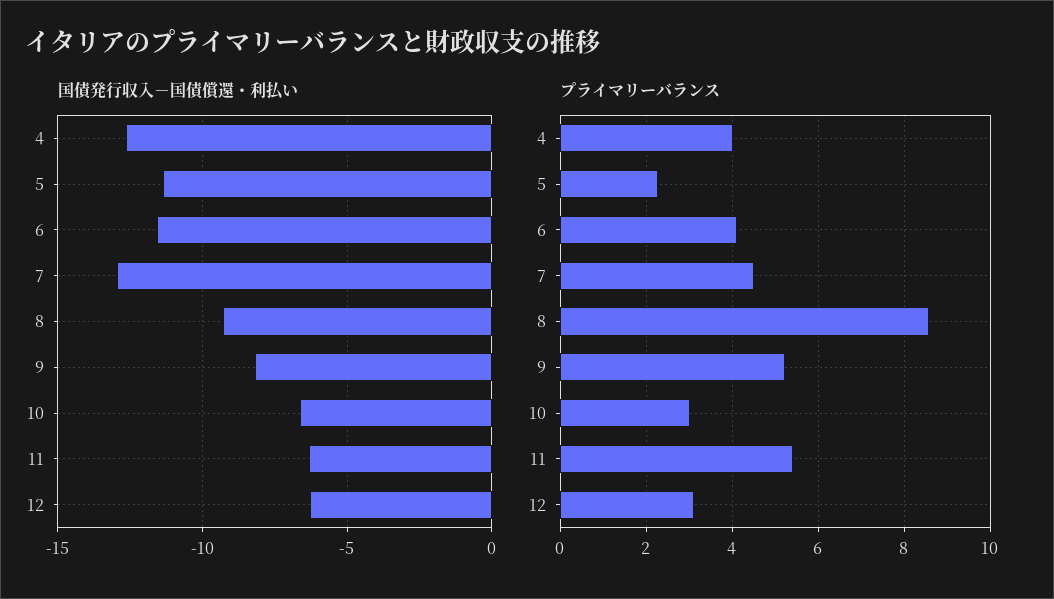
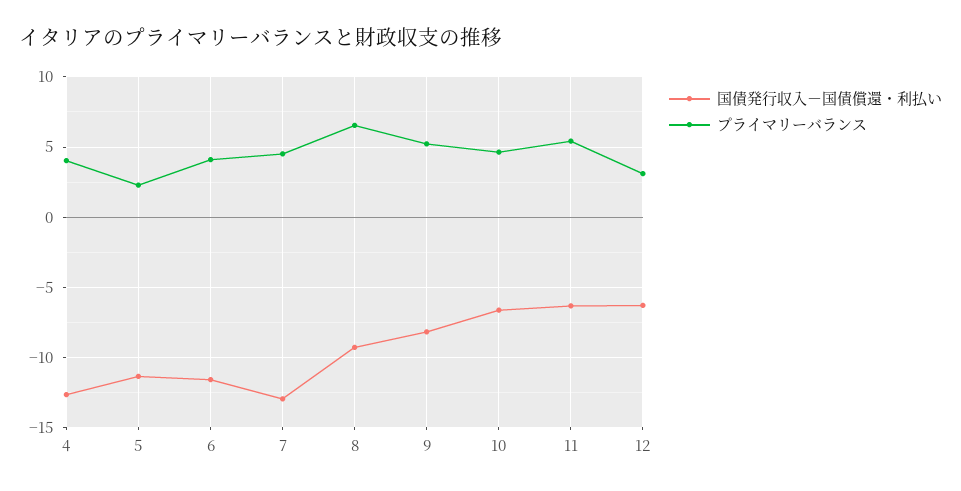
プライマリーバランス, 8: 8.6 -> 6.5
プライマリーバランス, 10: 3 -> 4.5

